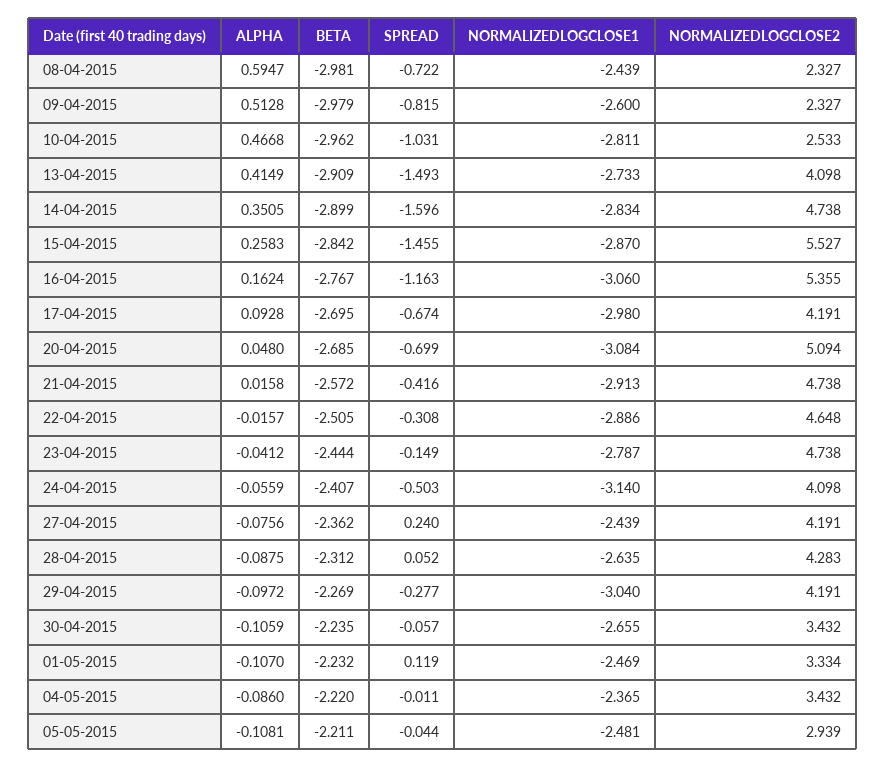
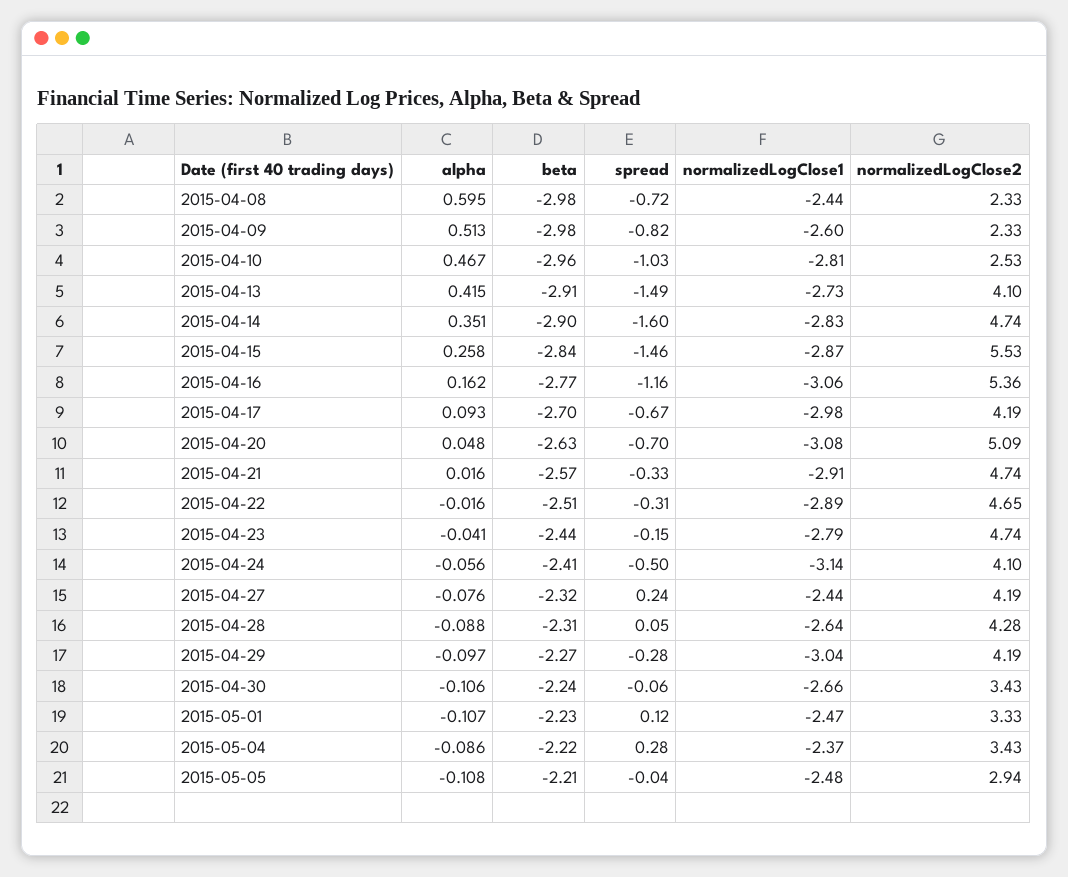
BETA, 20-04-2015: -2.685 -> -2.63
SPREAD, 21-04-2015: -0.416 -> -0.33
BETA, 27-04-2015: -2.362 -> -2.32
SPREAD, 04-05-2015: -0.011 -> 0.28

